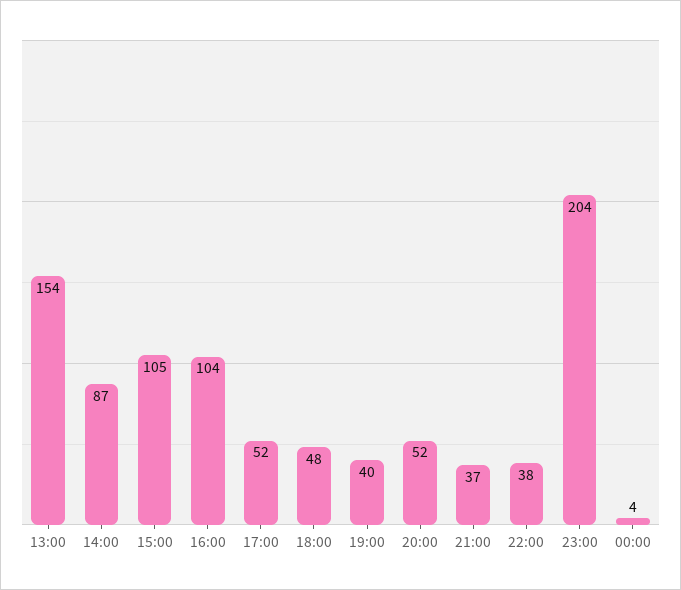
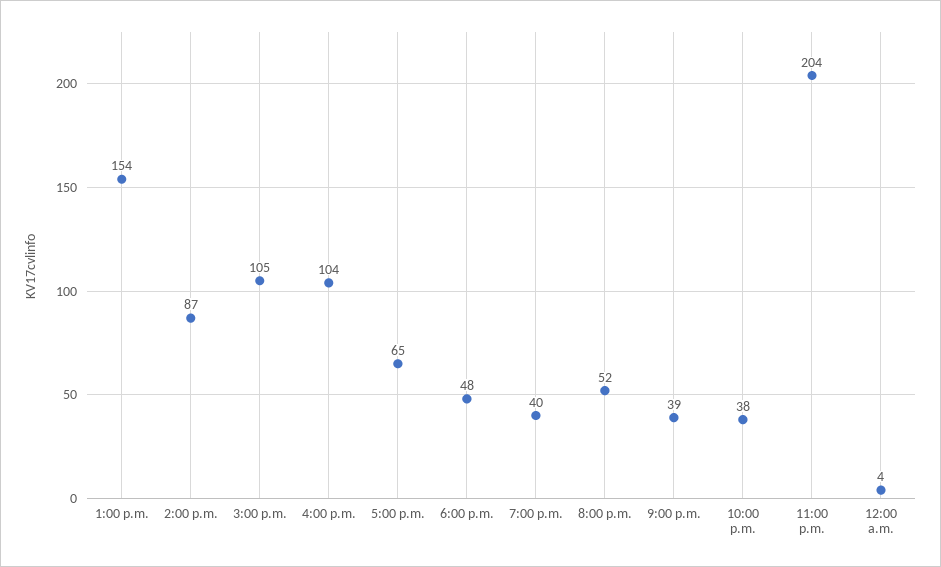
17:00: 52 -> 65
21:00: 37 -> 39

